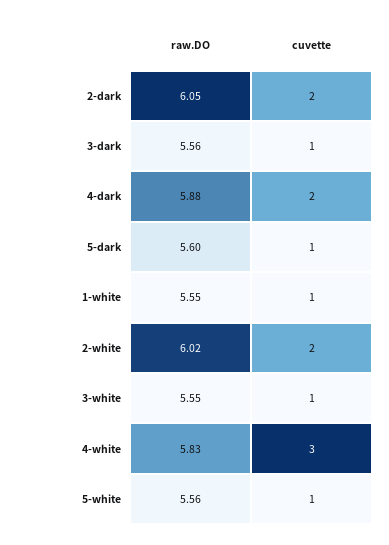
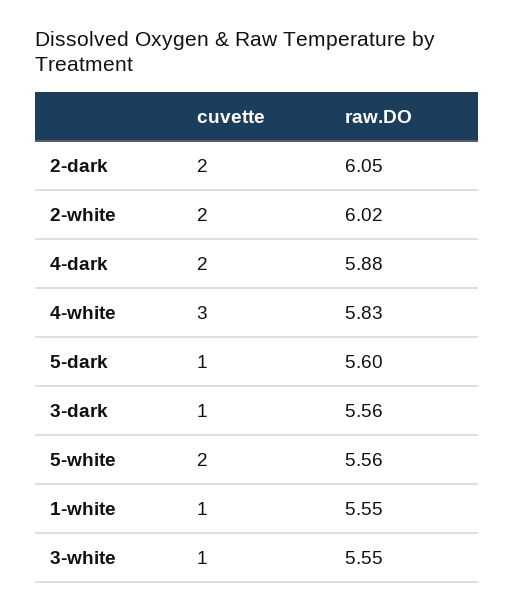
cuvette, 5-white: 1 -> 2

